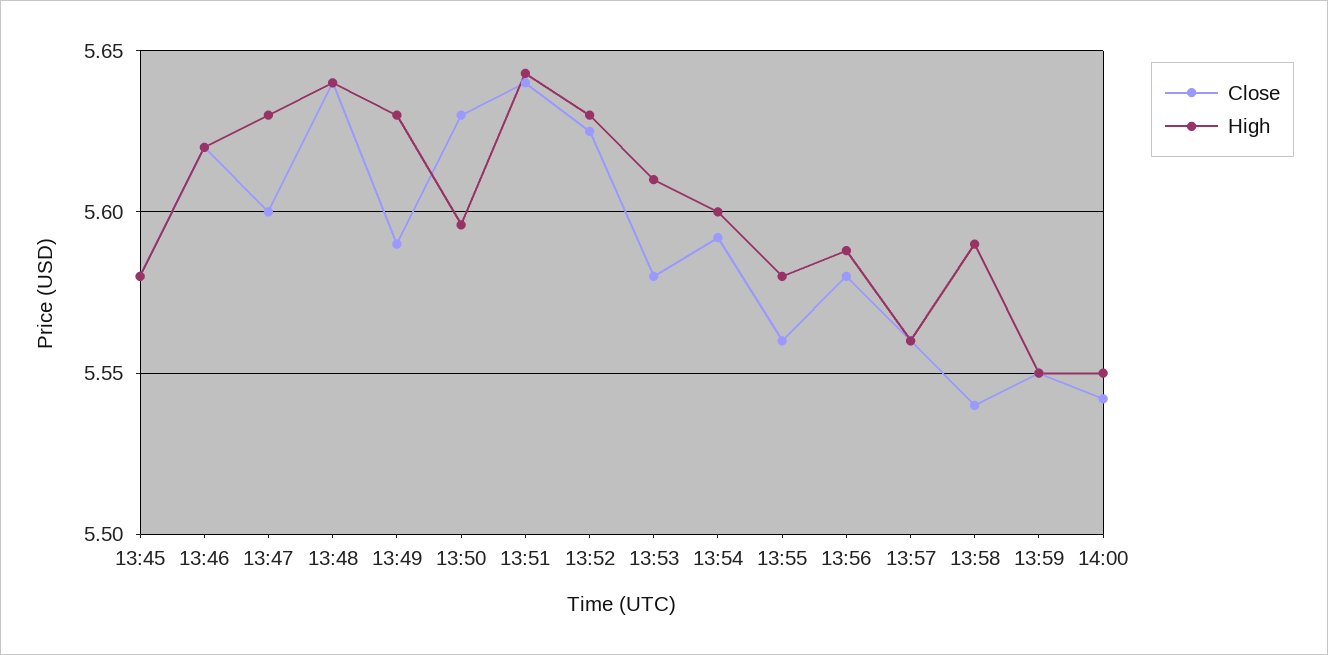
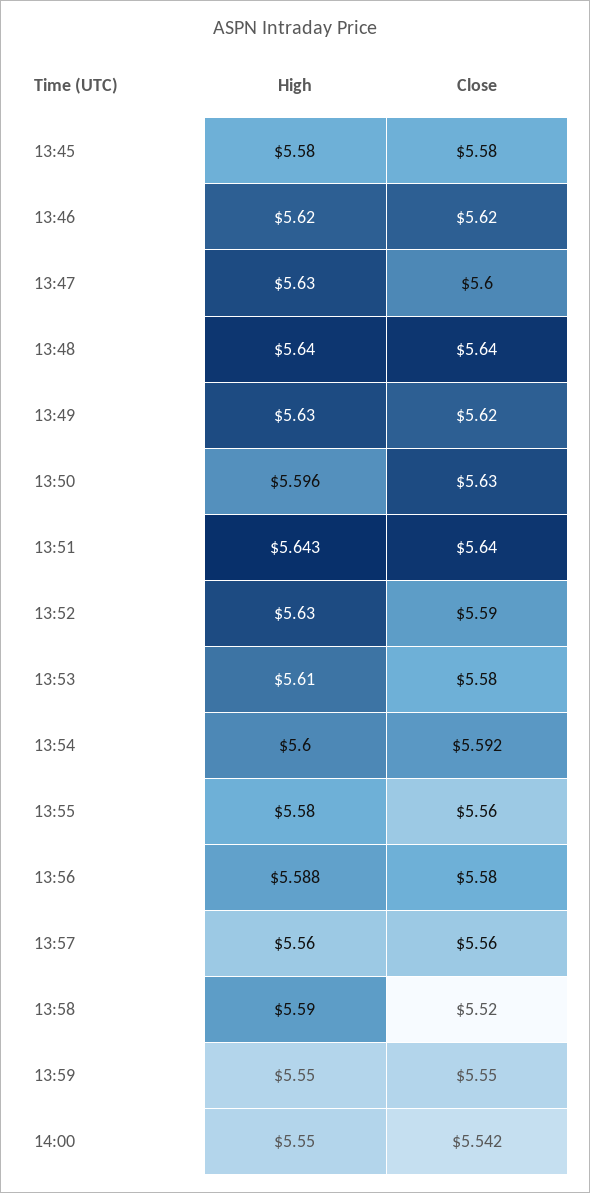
Close, 13:49: 5.59 -> 5.62
Close, 13:52: 5.625 -> 5.59
Close, 13:58: 5.54 -> 5.52

